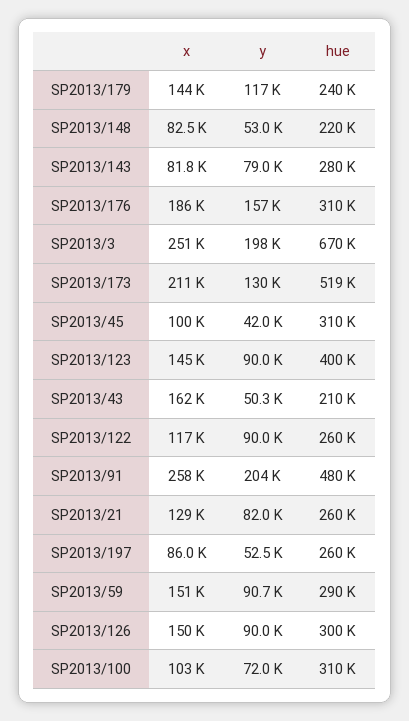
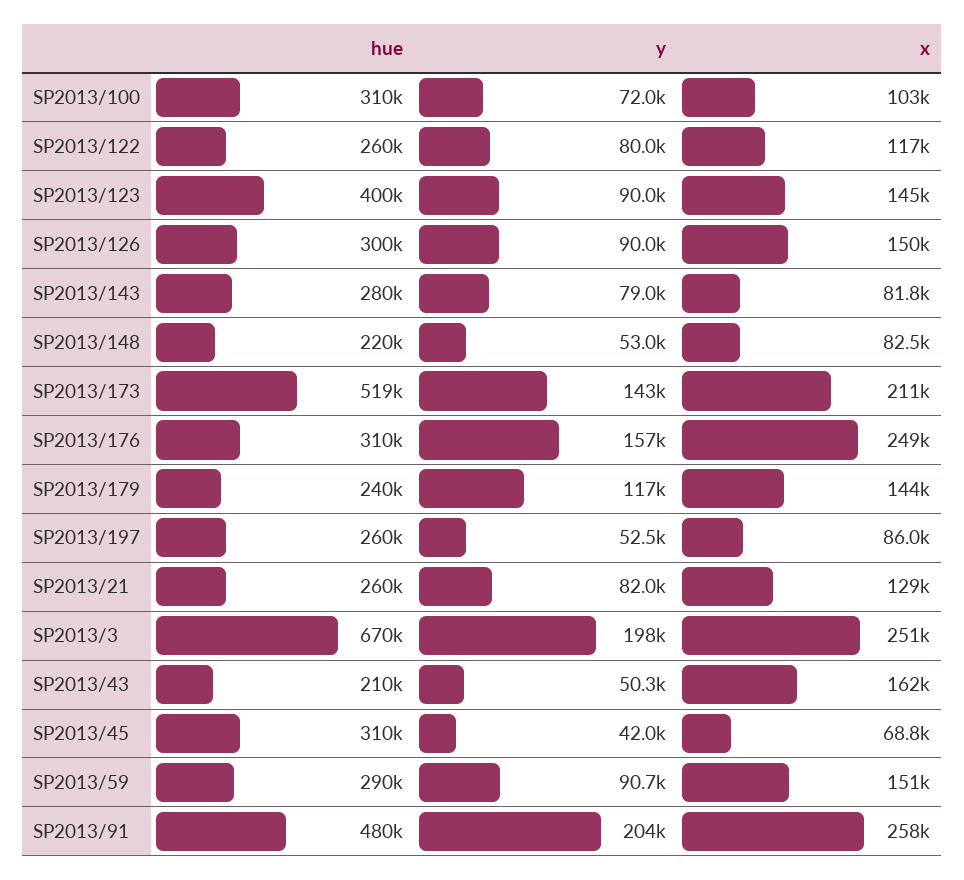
x, SP2013/176: 186000 -> 249000
y, SP2013/173: 130000 -> 143000
x, SP2013/45: 100000 -> 68800
y, SP2013/122: 90000 -> 80000

